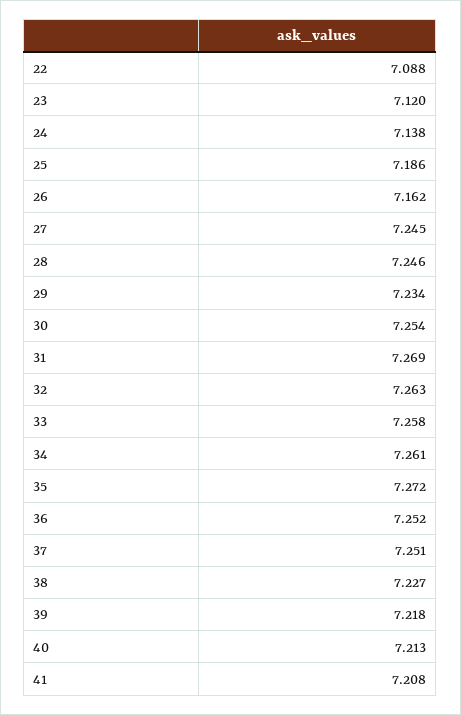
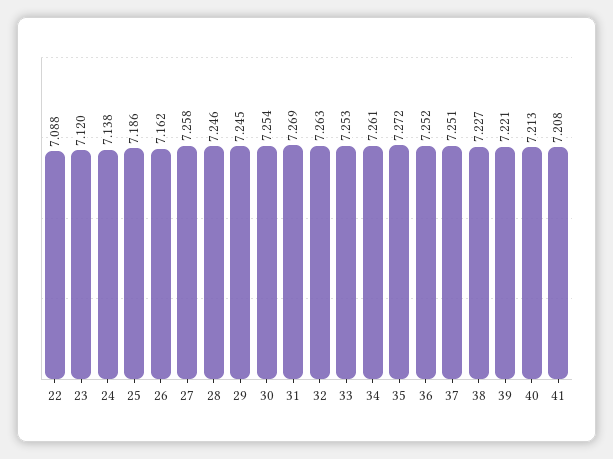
27: 7.245 -> 7.258
29: 7.234 -> 7.245
33: 7.258 -> 7.253
39: 7.218 -> 7.221

